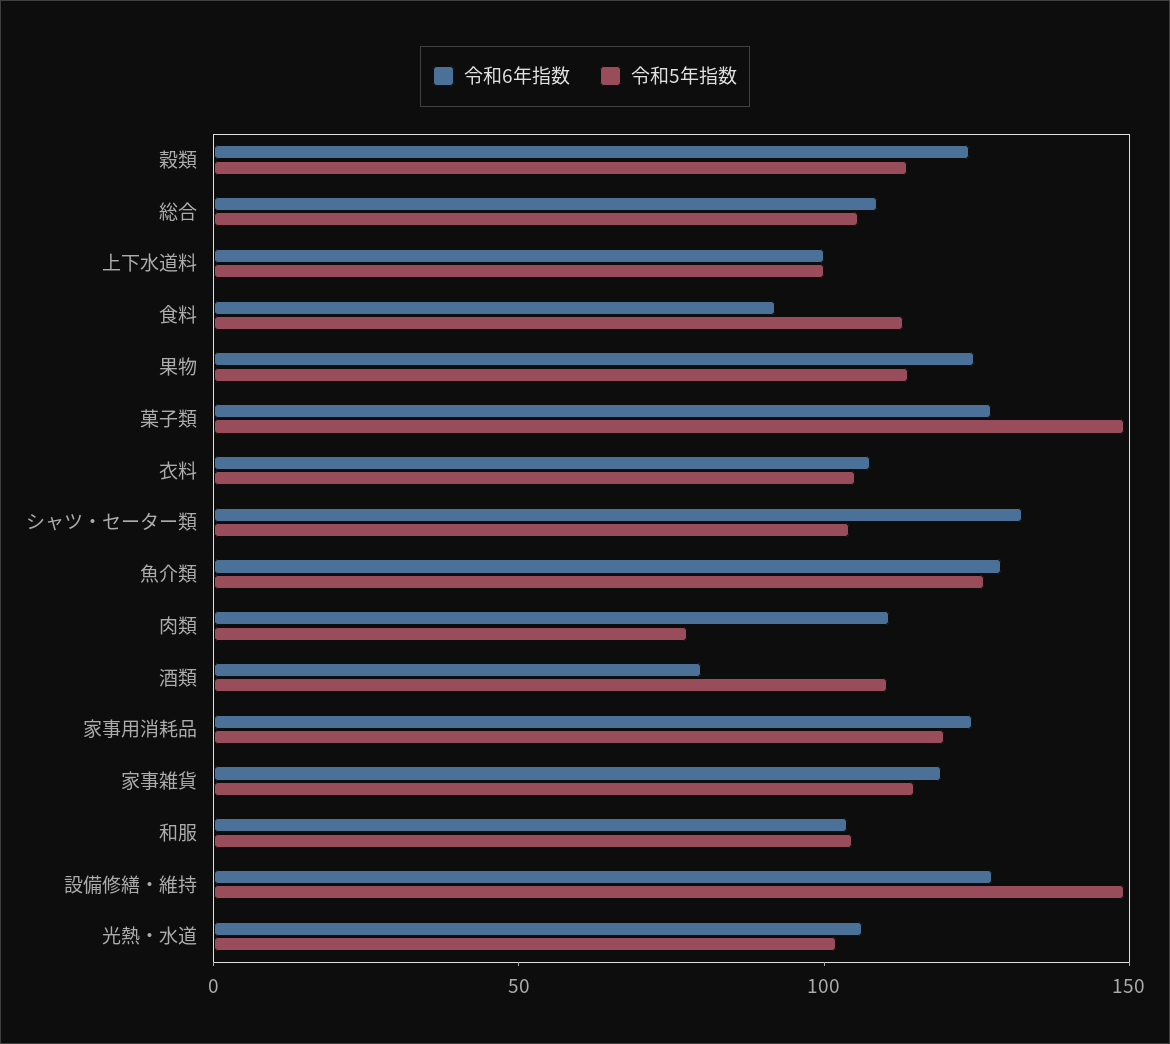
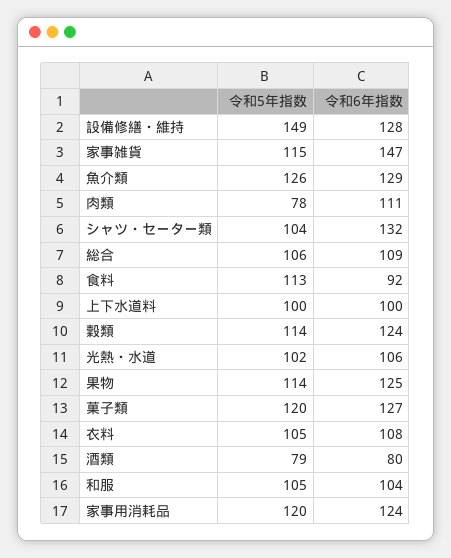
令和5年指数, 菓子類: 150 -> 120
令和5年指数, 酒類: 110 -> 79
令和6年指数, 家事雑貨: 120 -> 147

